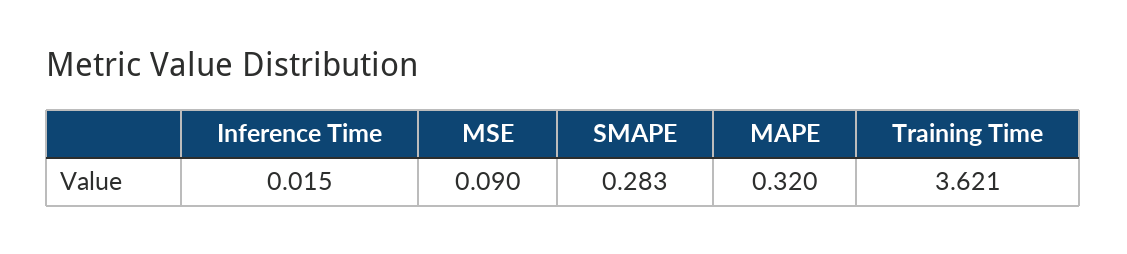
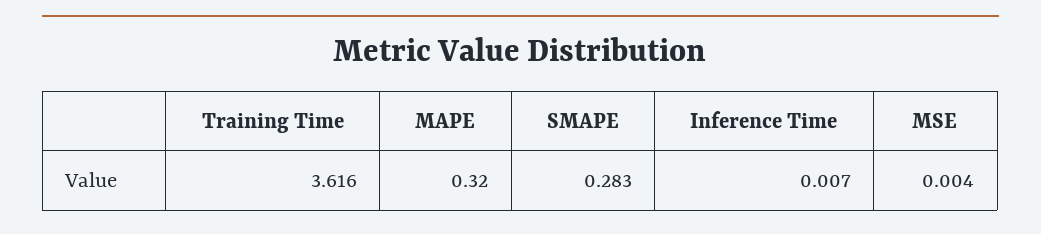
Inference Time: 0.015 -> 0.007
MSE: 0.09 -> 0.004
Training Time: 3.621 -> 3.616

